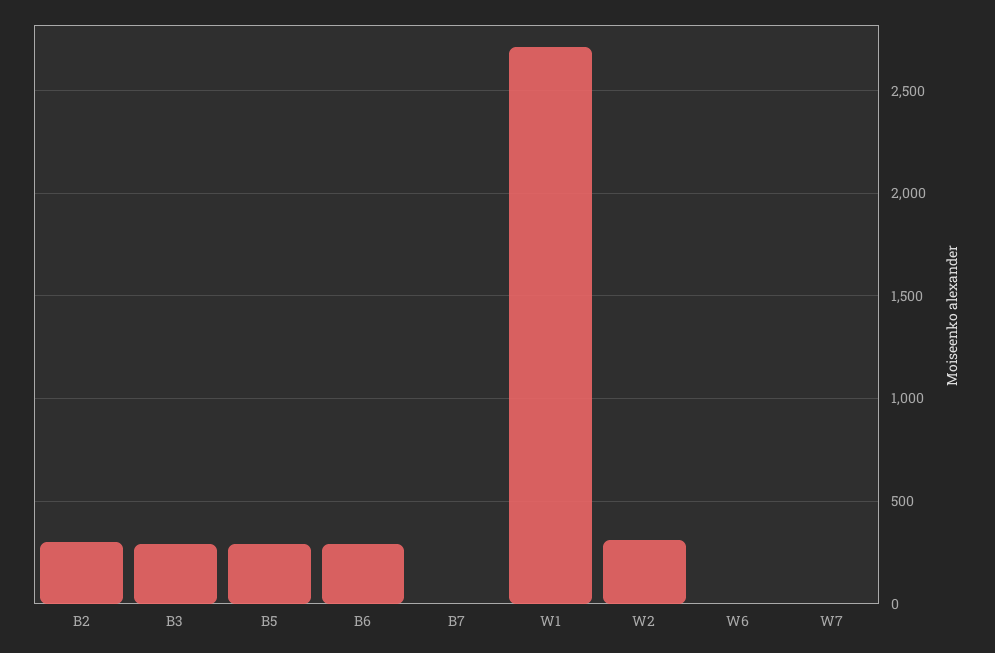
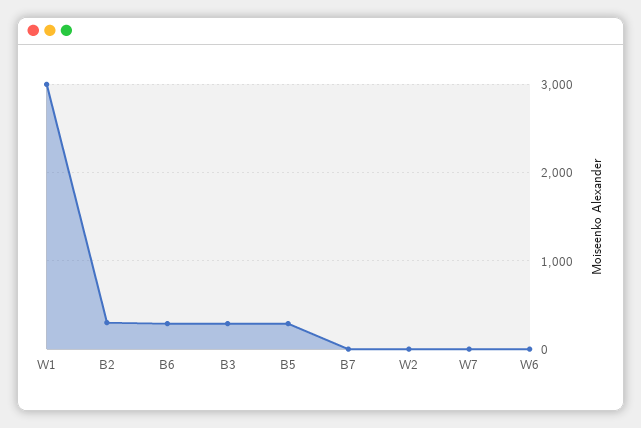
W1: 2700 -> 3000
W2: 300 -> 0

